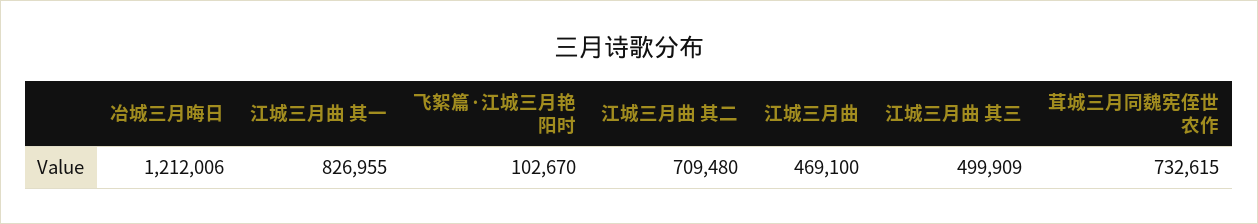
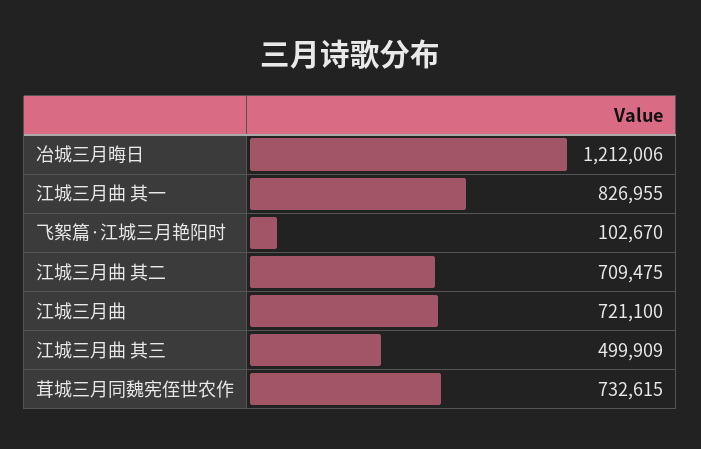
江城三月曲 其二: 709480 -> 709475
江城三月曲: 469100 -> 721100

